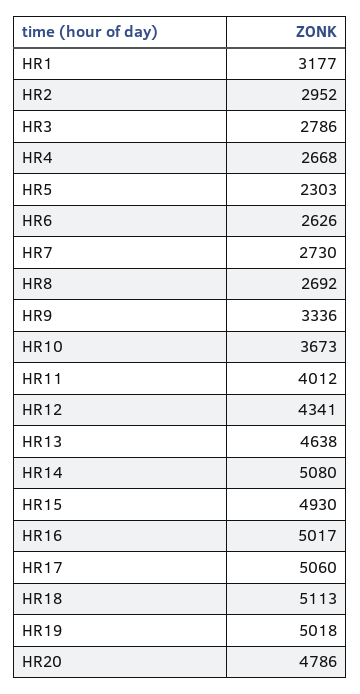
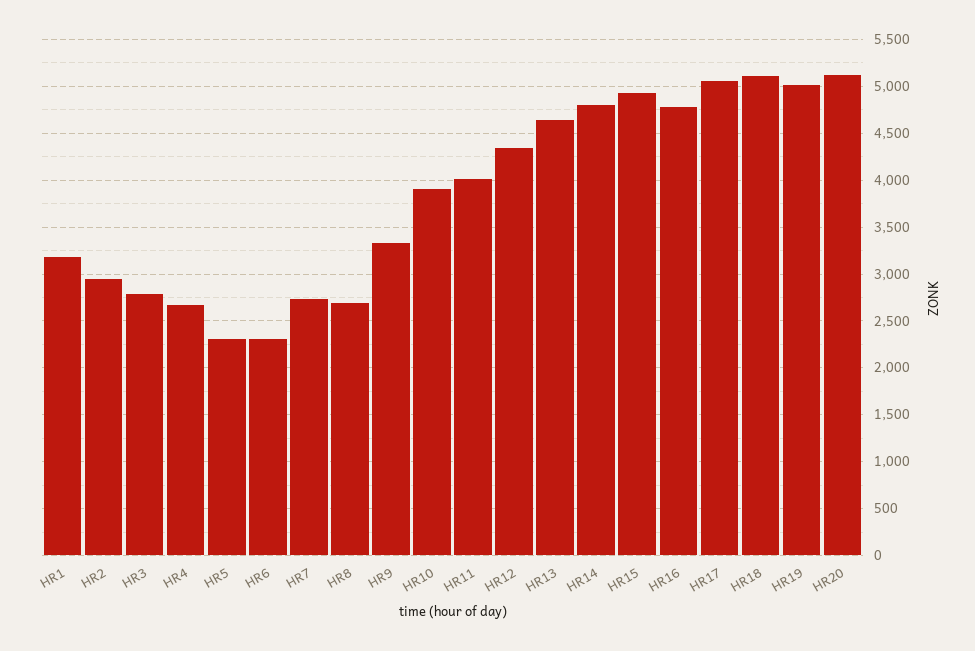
HR6: 2626 -> 2300
HR10: 3673 -> 3900
HR14: 5080 -> 4800
HR16: 5017 -> 4800
HR20: 4786 -> 5100

